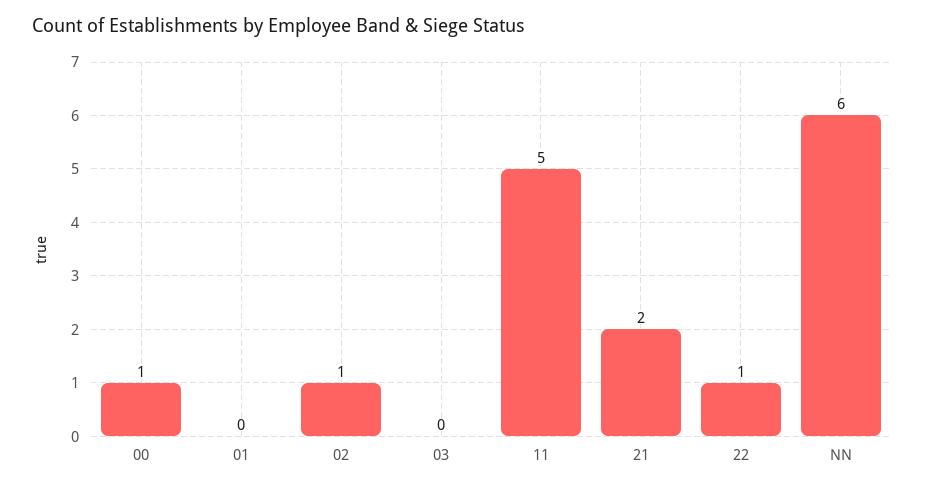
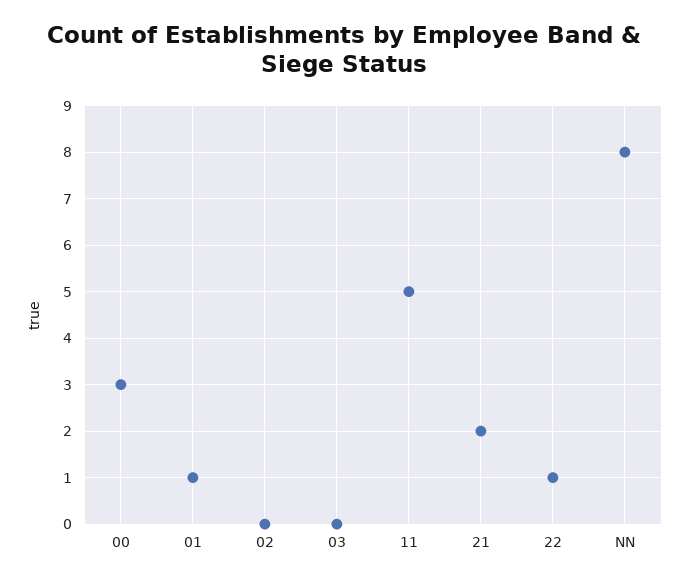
00: 1 -> 3
01: 0 -> 1
02: 1 -> 0
NN: 6 -> 8

